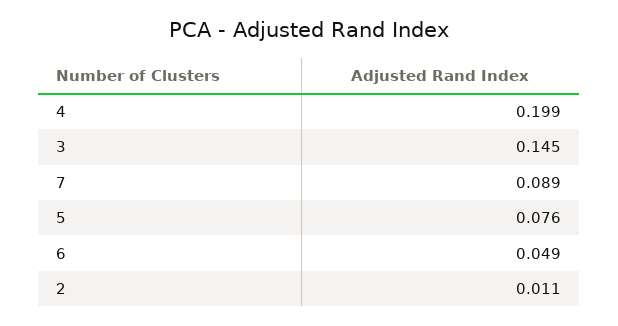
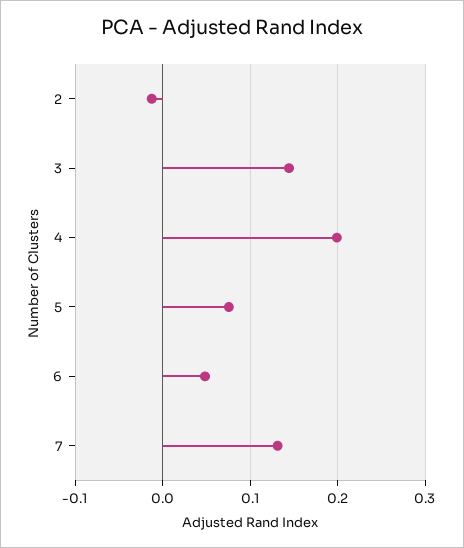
7: 0.089 -> 0.13
2: 0.011 -> -0.01

